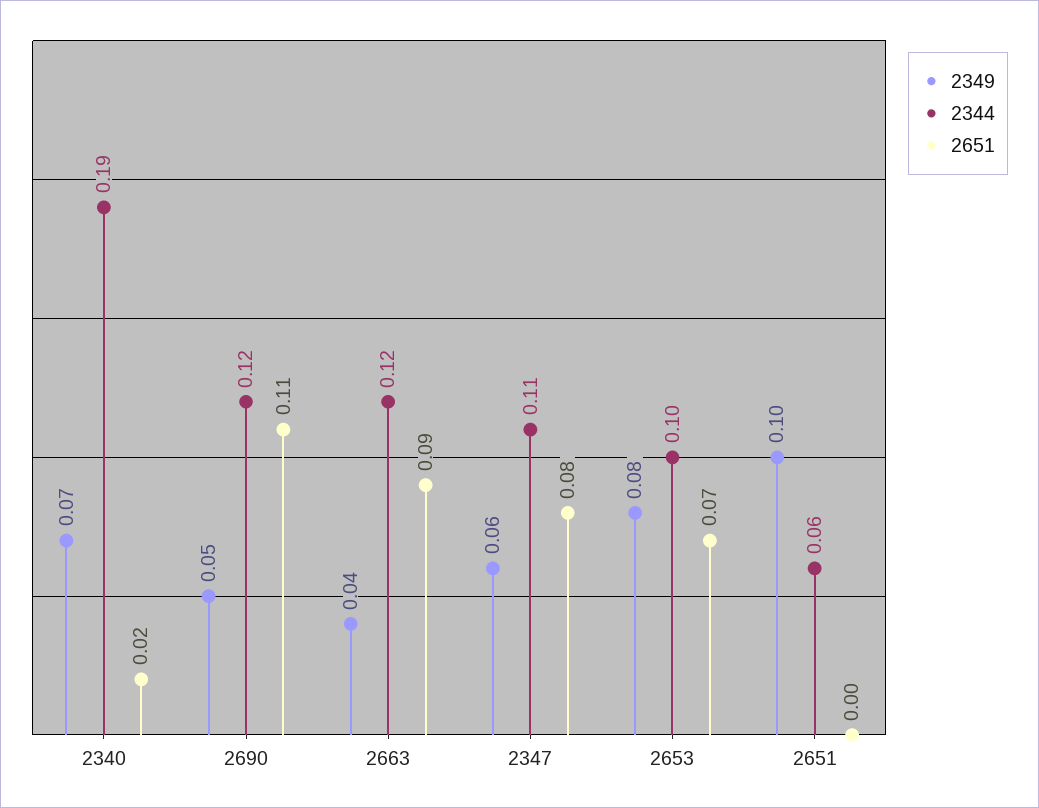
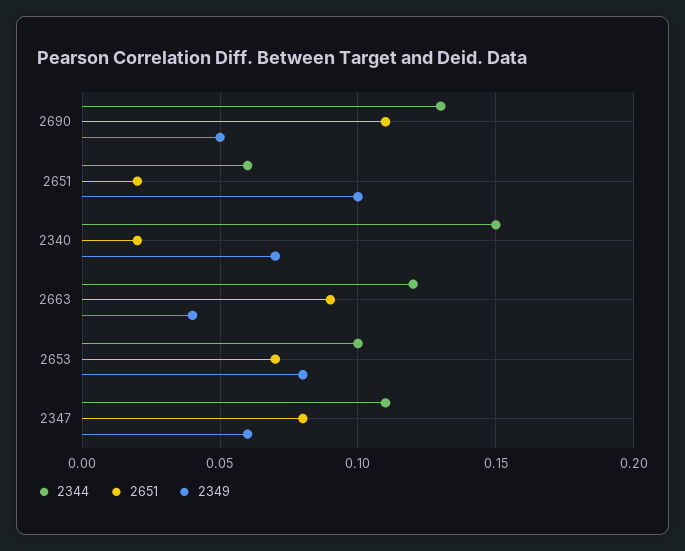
2344, 2340: 0.19 -> 0.15
2344, 2690: 0.12 -> 0.13
2651, 2651: 0 -> 0.02

